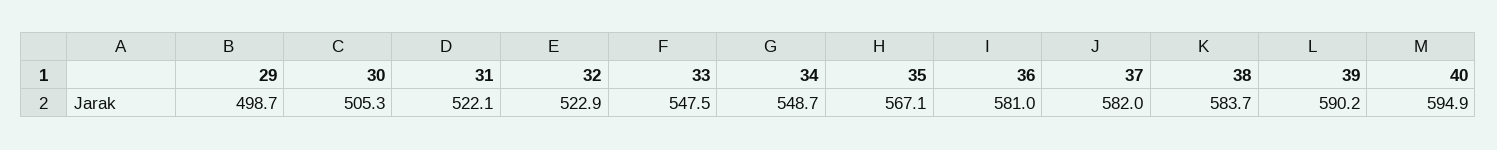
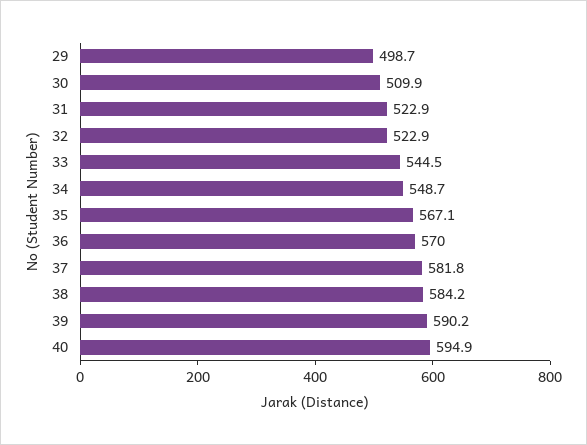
30: 505.3 -> 509.9
31: 522.1 -> 522.9
33: 547.5 -> 544.5
36: 581 -> 570
37: 582 -> 581.8
38: 583.7 -> 584.2

